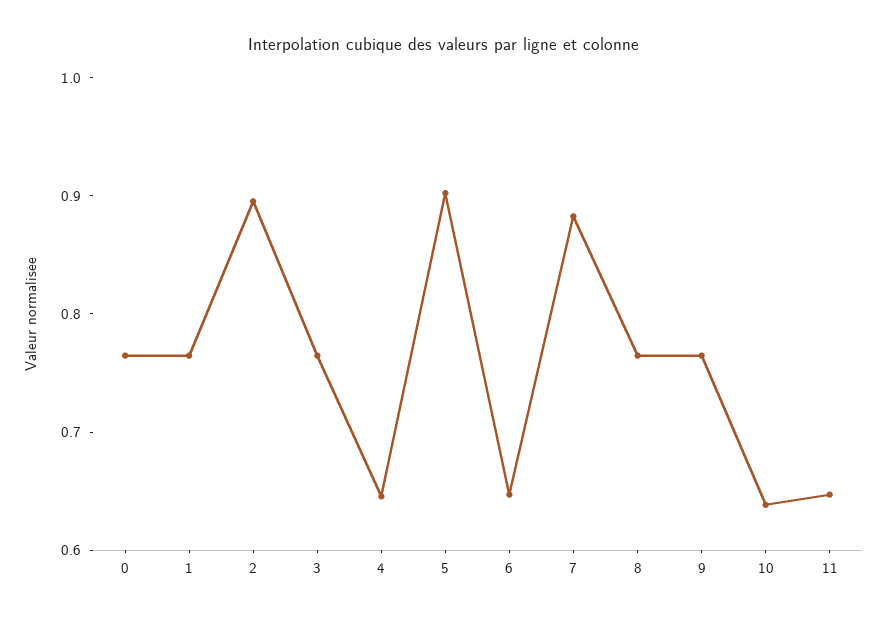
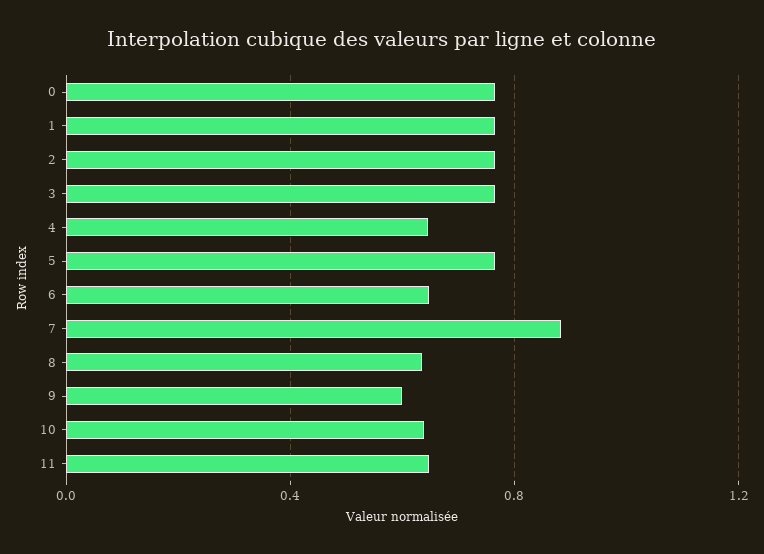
2: 0.9 -> 0.75
5: 0.9 -> 0.75
8: 0.76 -> 0.65
9: 0.76 -> 0.6

